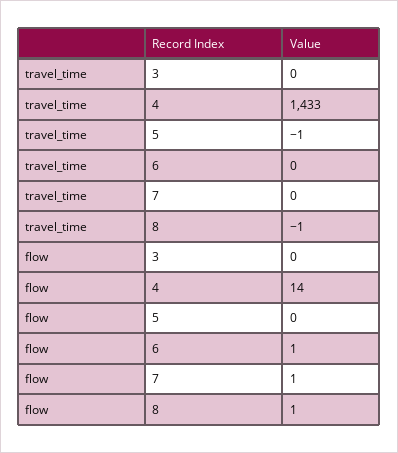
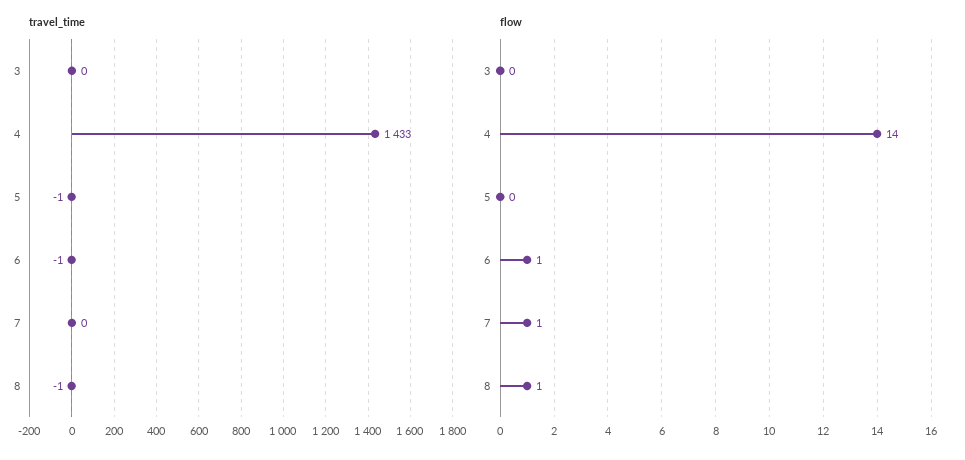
travel_time, 6: 0 -> -1

